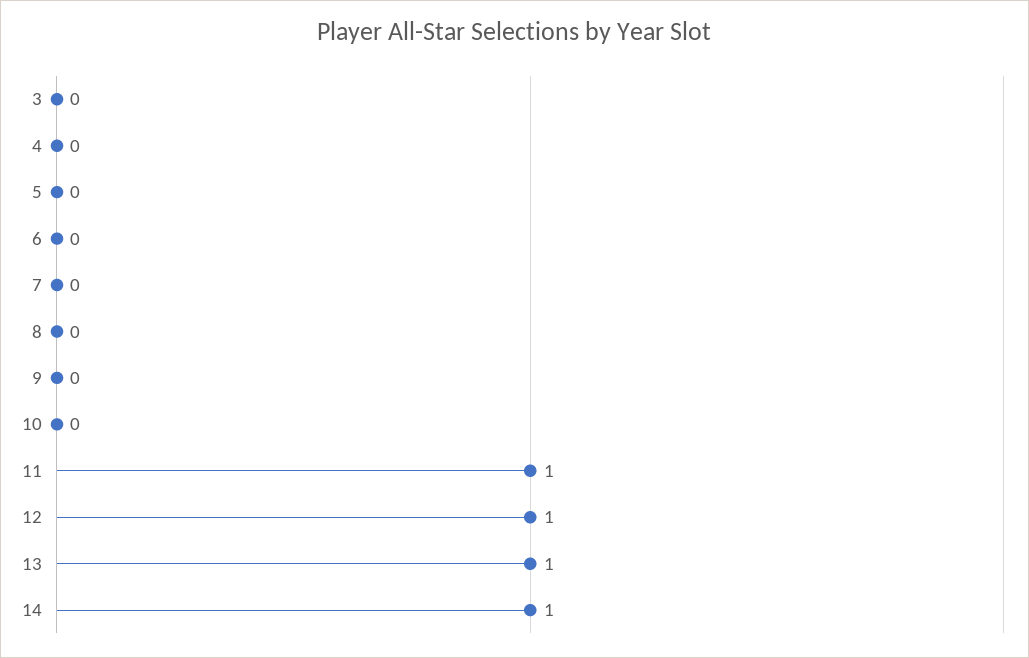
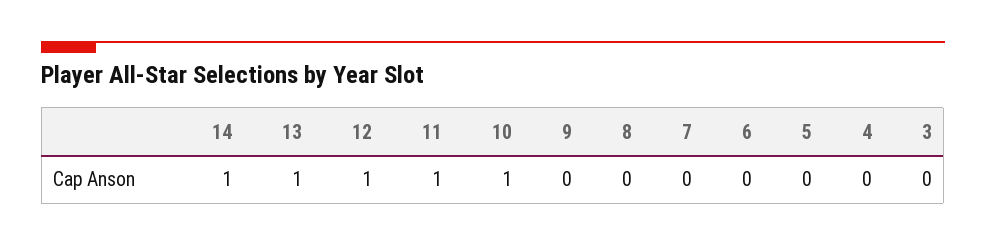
10: 0 -> 1

